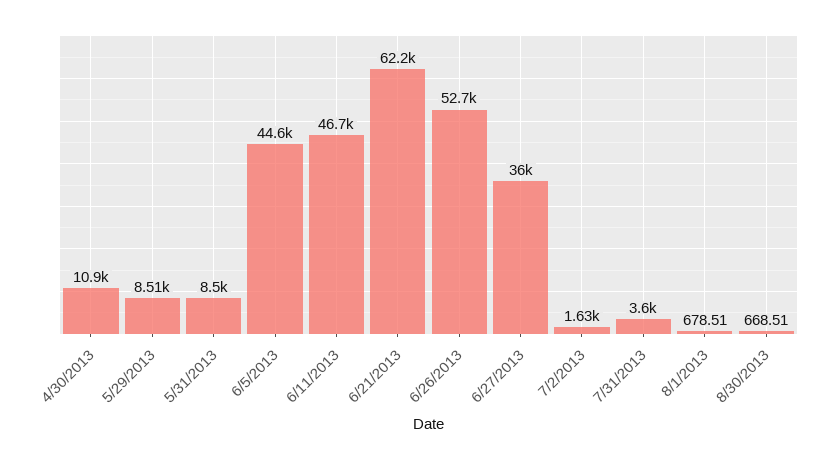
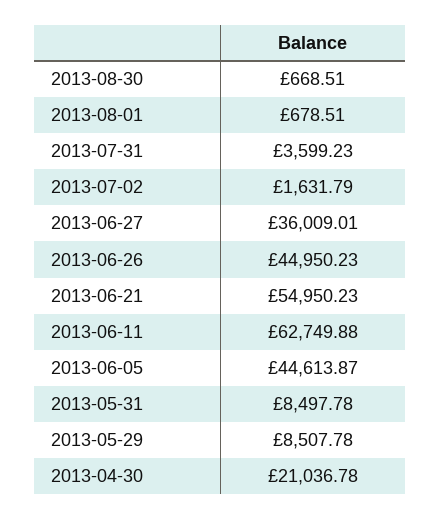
4/30/2013: 10900 -> 21036.78
6/11/2013: 46700 -> 62749.88
6/21/2013: 62200 -> 54950.23
6/26/2013: 52700 -> 44950.23

